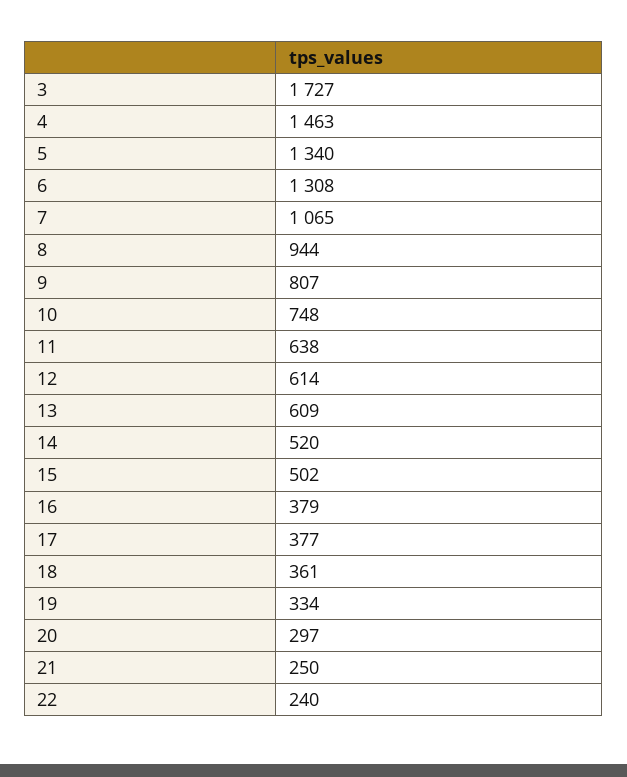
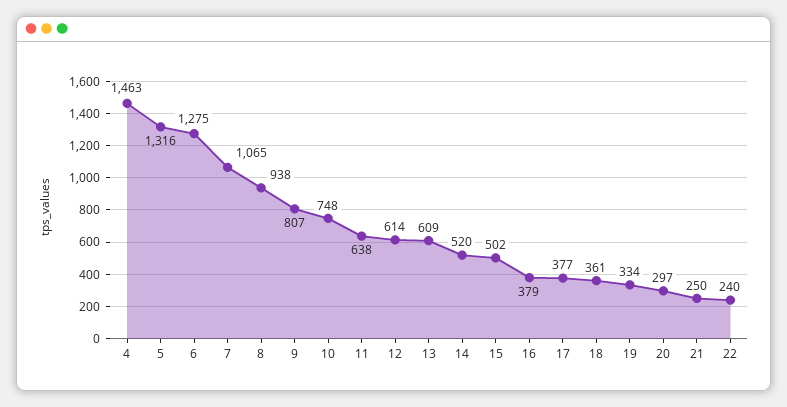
3: 1727 -> none
5: 1340 -> 1316
6: 1308 -> 1275
8: 944 -> 938

